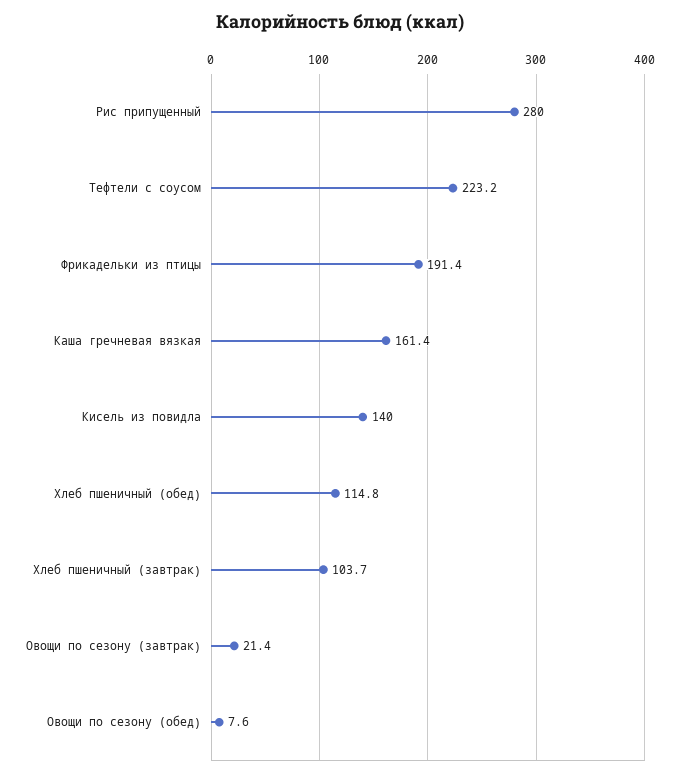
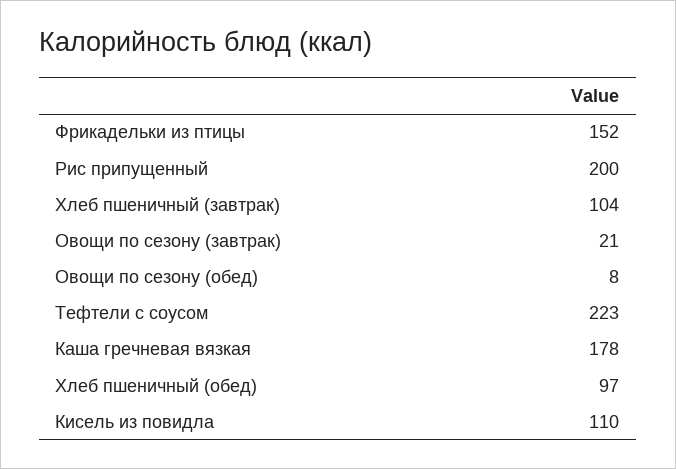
Рис припущенный: 280 -> 200
Фрикадельки из птицы: 191.4 -> 152
Каша гречневая вязкая: 161.4 -> 178
Кисель из повидла: 140 -> 110
Хлеб пшеничный (обед): 114.8 -> 97

